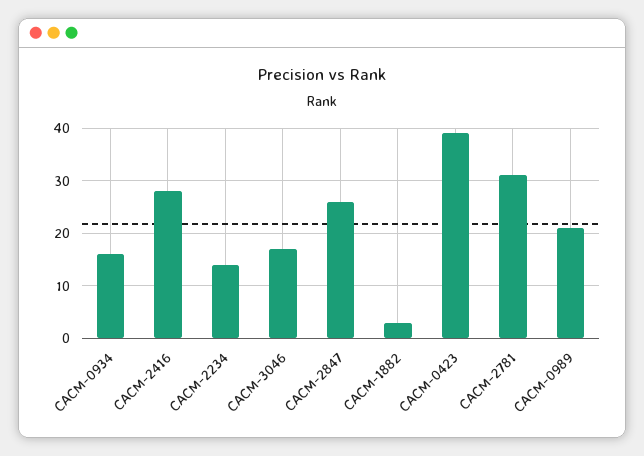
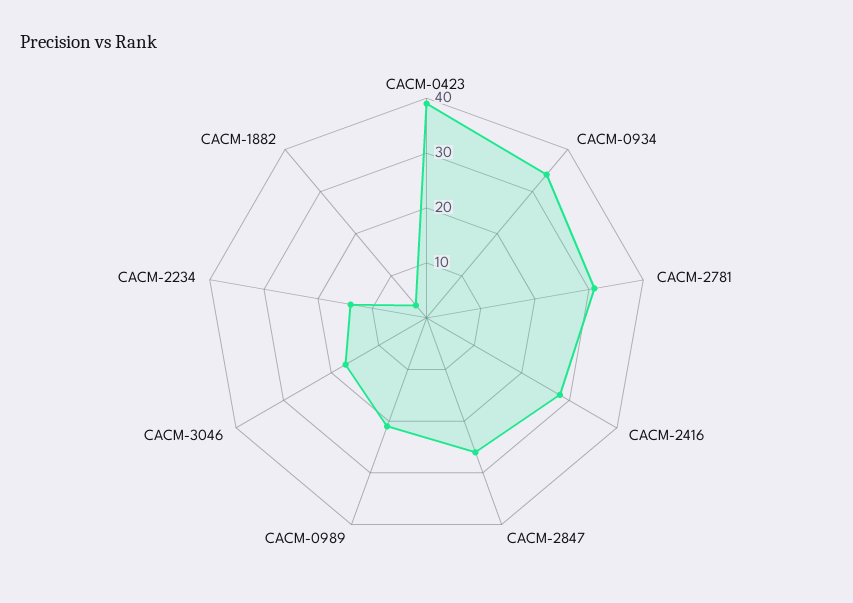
CACM-0934: 15 -> 35

